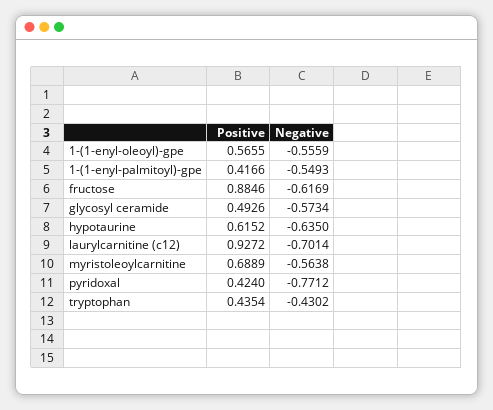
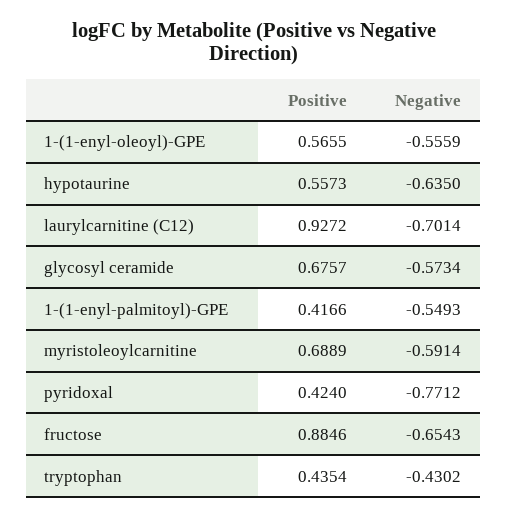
Negative, fructose: -0.6169 -> -0.6543
Positive, glycosyl ceramide: 0.4926 -> 0.6757
Positive, hypotaurine: 0.6152 -> 0.5573
Negative, myristoleoylcarnitine: -0.5638 -> -0.5914

